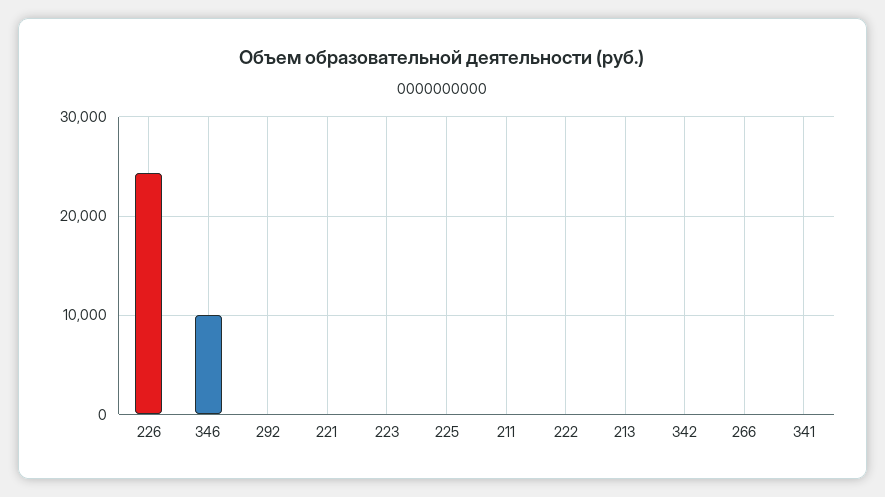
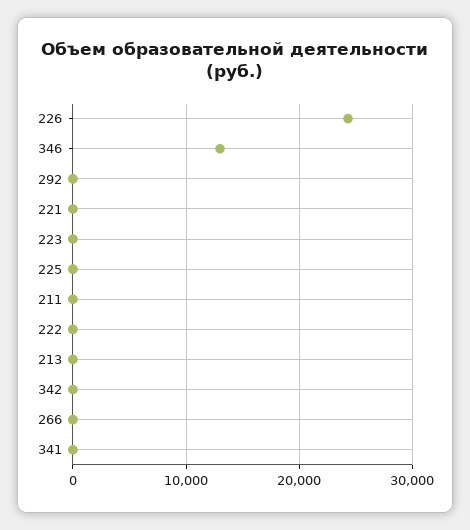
346: 10000 -> 13000

